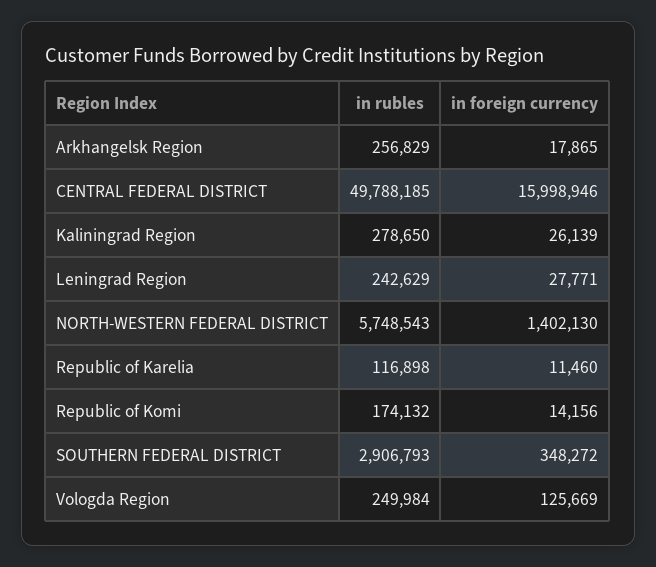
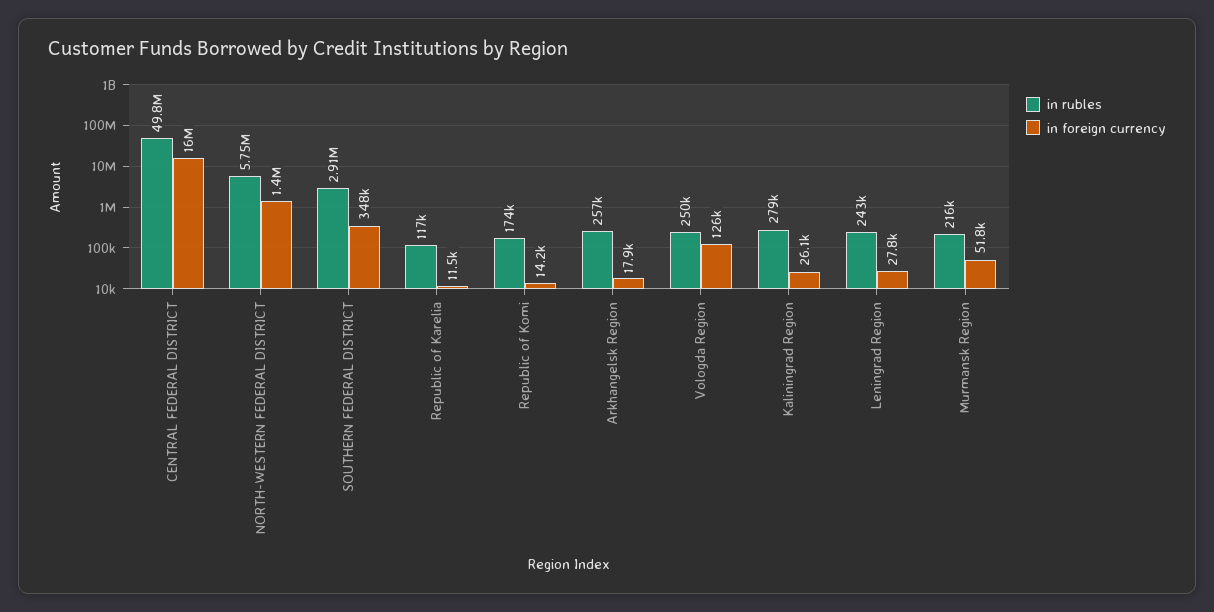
in rubles, Murmansk Region: none -> 216000
in foreign currency, Murmansk Region: none -> 51800

